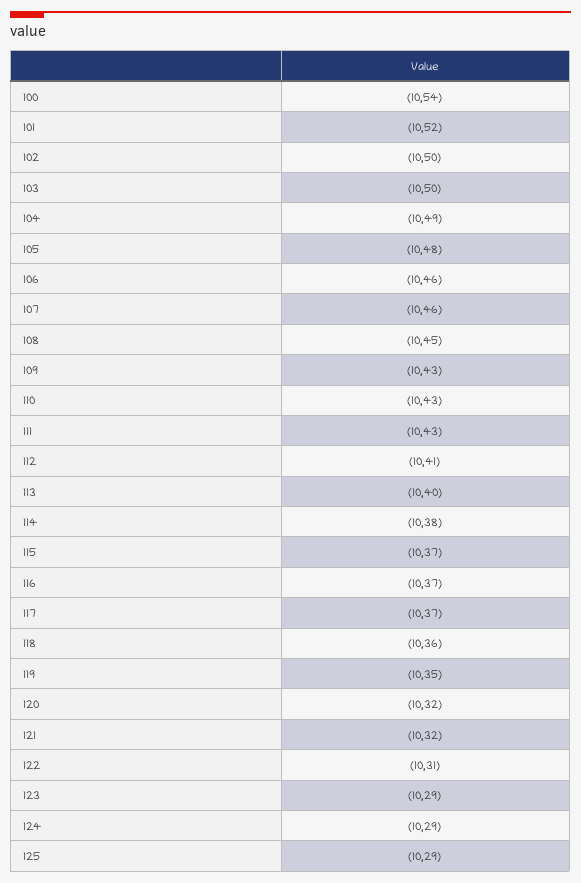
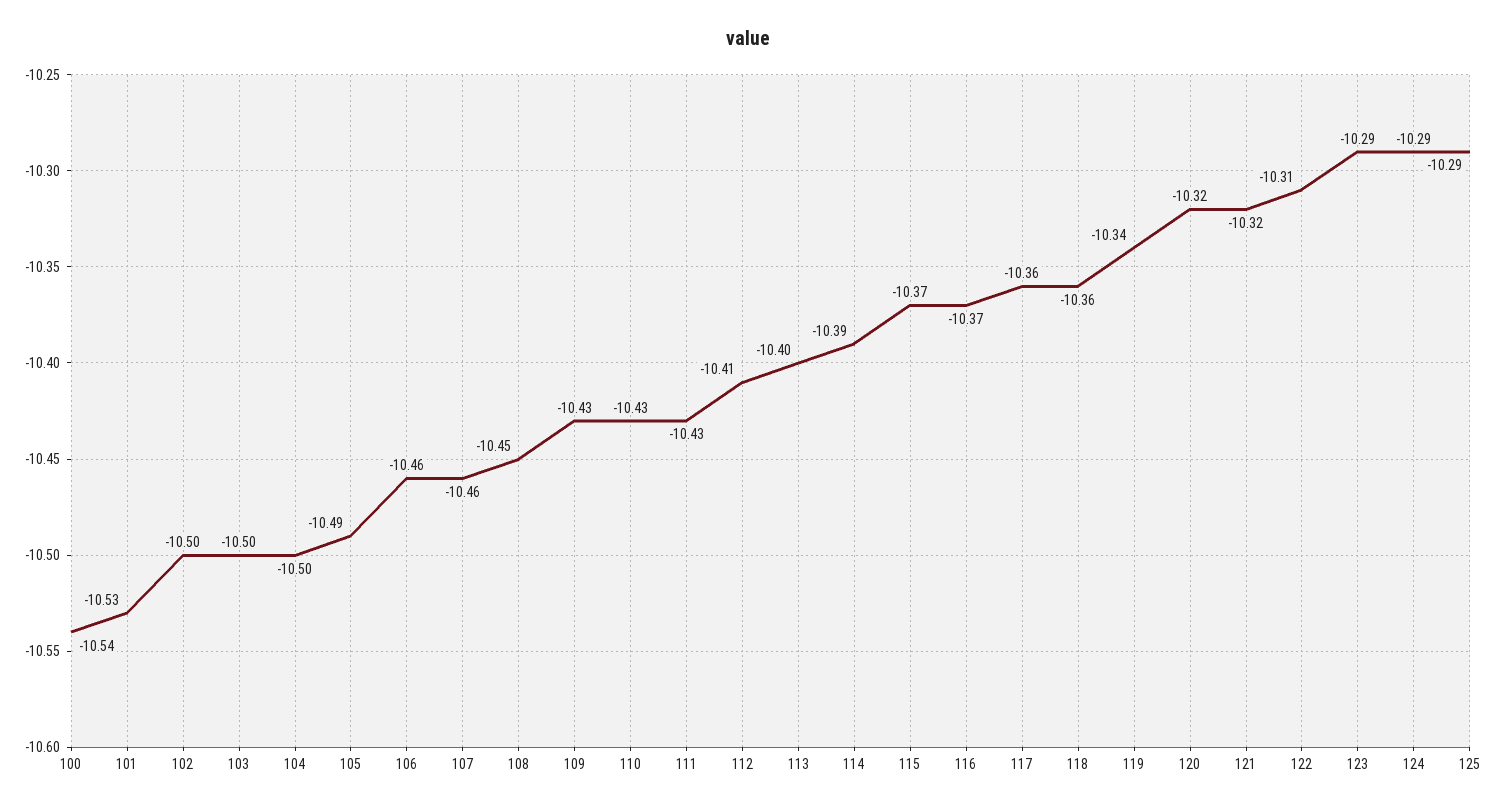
101: -10.52 -> -10.53
104: -10.49 -> -10.5
105: -10.48 -> -10.49
114: -10.38 -> -10.39
117: -10.37 -> -10.36
119: -10.35 -> -10.34

